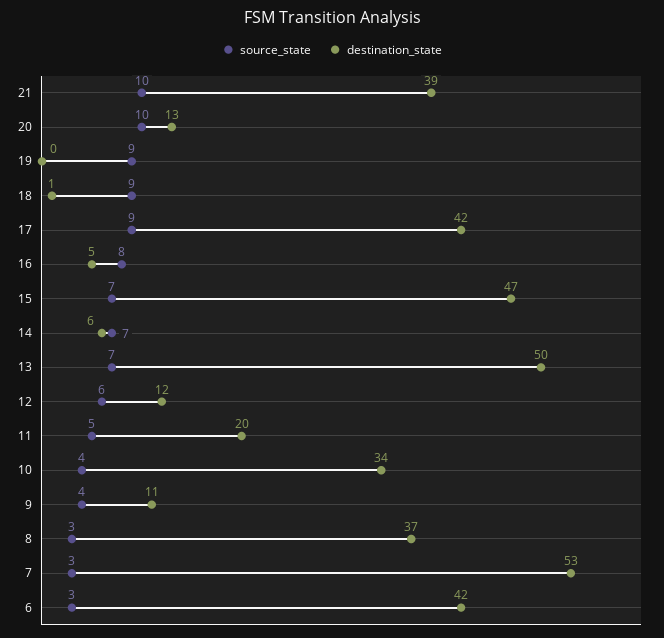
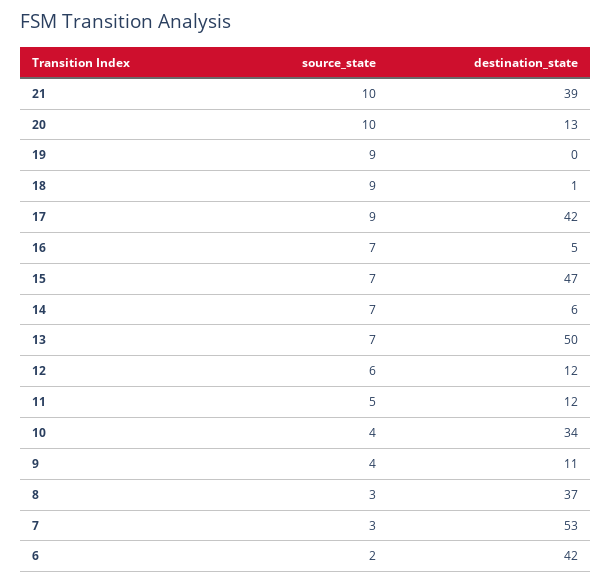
source_state, 16: 8 -> 7
destination_state, 11: 20 -> 12
source_state, 6: 3 -> 2

